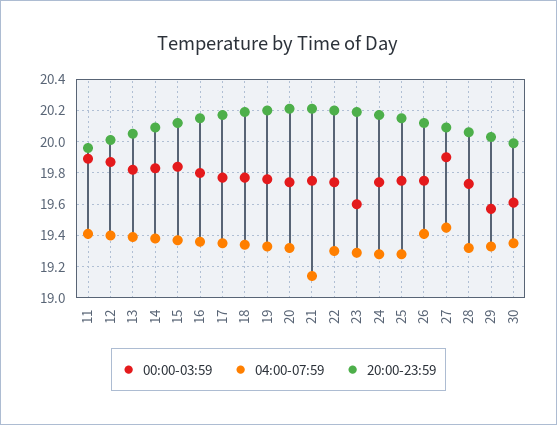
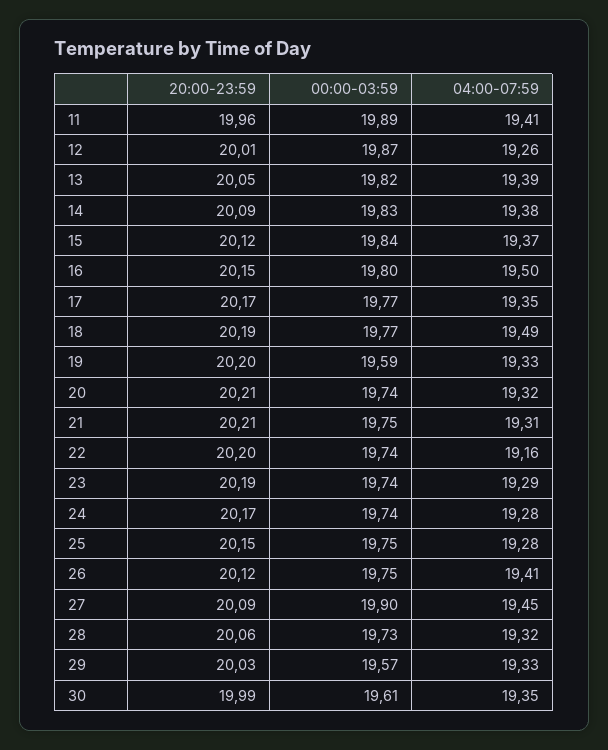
04:00-07:59, 12: 19.4 -> 19.26
04:00-07:59, 16: 19.35 -> 19.5
04:00-07:59, 18: 19.35 -> 19.49
00:00-03:59, 19: 19.75 -> 19.59
04:00-07:59, 21: 19.15 -> 19.31
04:00-07:59, 22: 19.3 -> 19.16
00:00-03:59, 23: 19.6 -> 19.74

